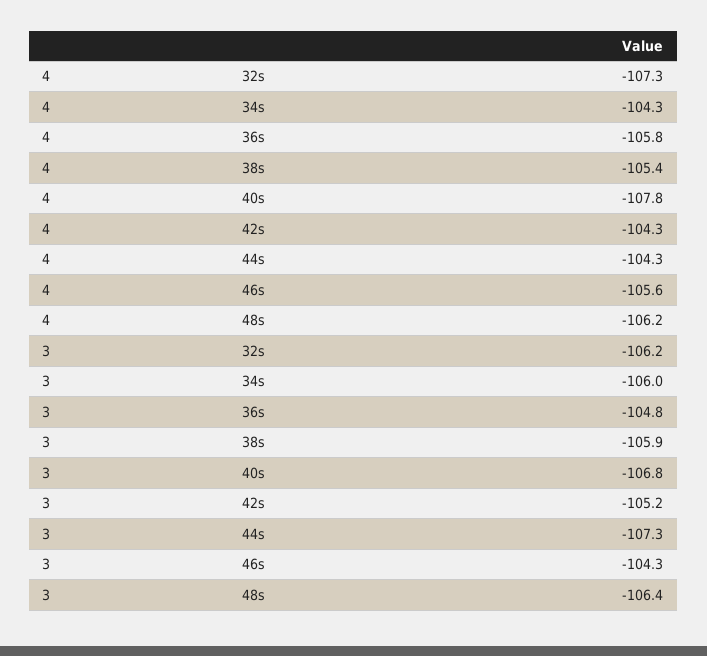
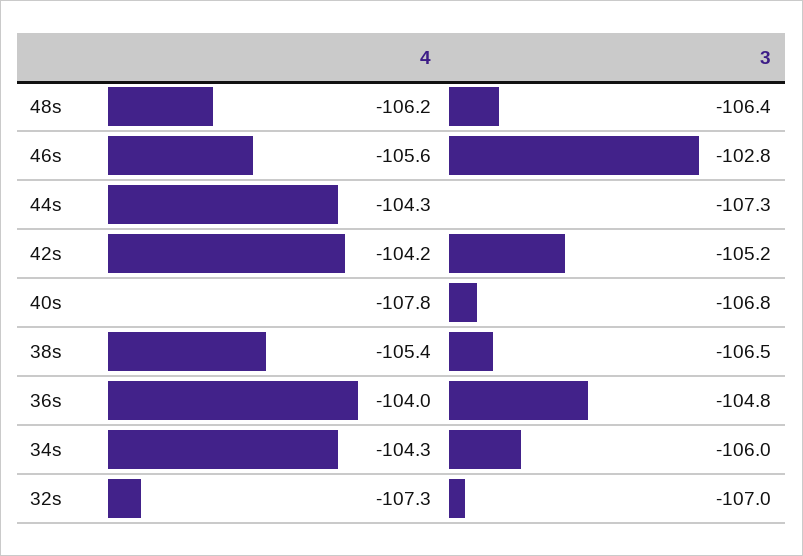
4, 36s: -105.8 -> -104
4, 42s: -104.3 -> -104.2
3, 32s: -106.2 -> -107
3, 38s: -105.9 -> -106.5
3, 46s: -104.3 -> -102.8

